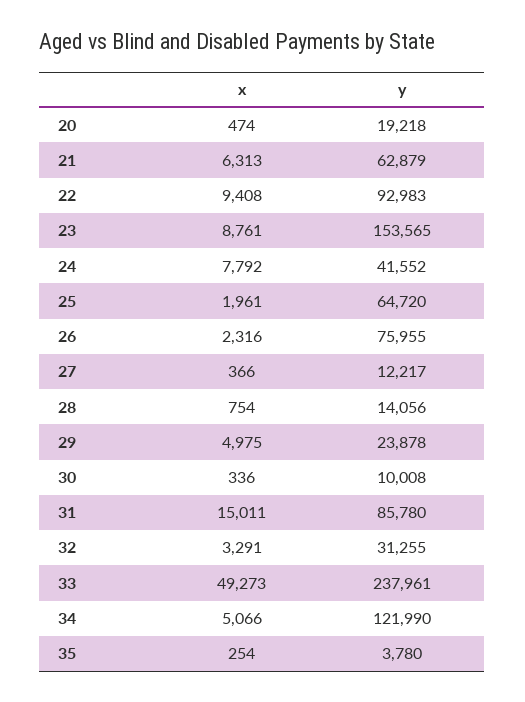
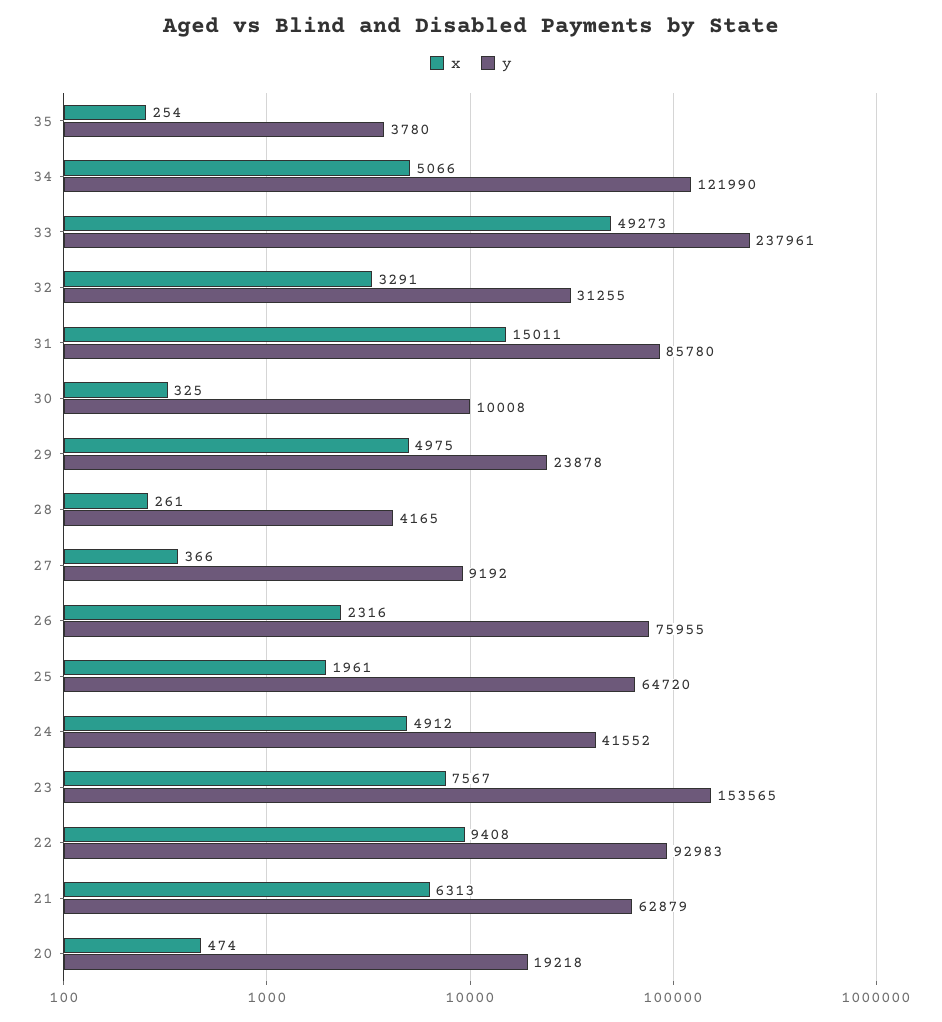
x, 23: 8761 -> 7567
x, 24: 7792 -> 4912
y, 27: 12217 -> 9192
x, 28: 754 -> 261
y, 28: 14056 -> 4165
x, 30: 336 -> 325

